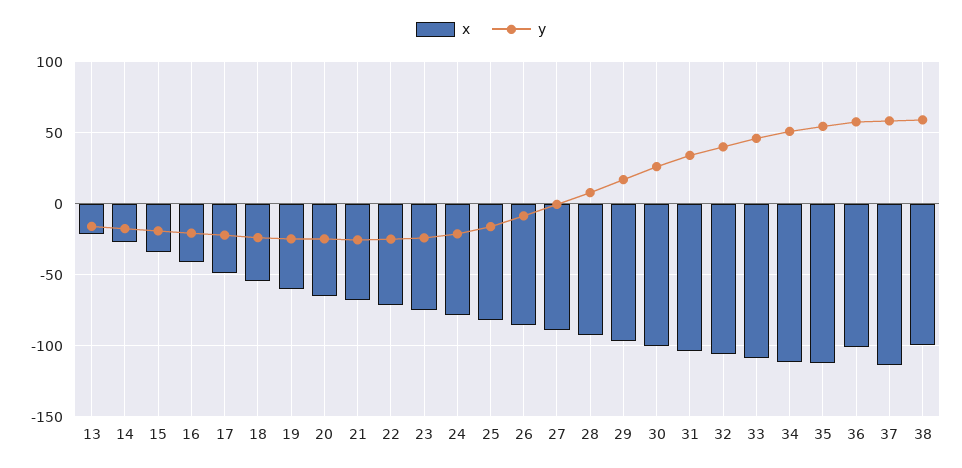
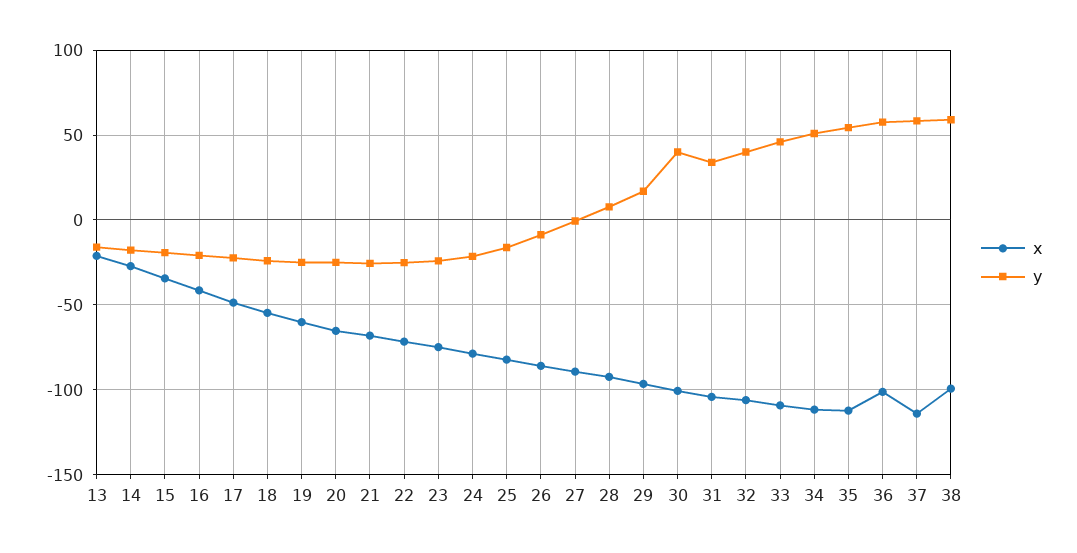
y, 30: 25 -> 40

